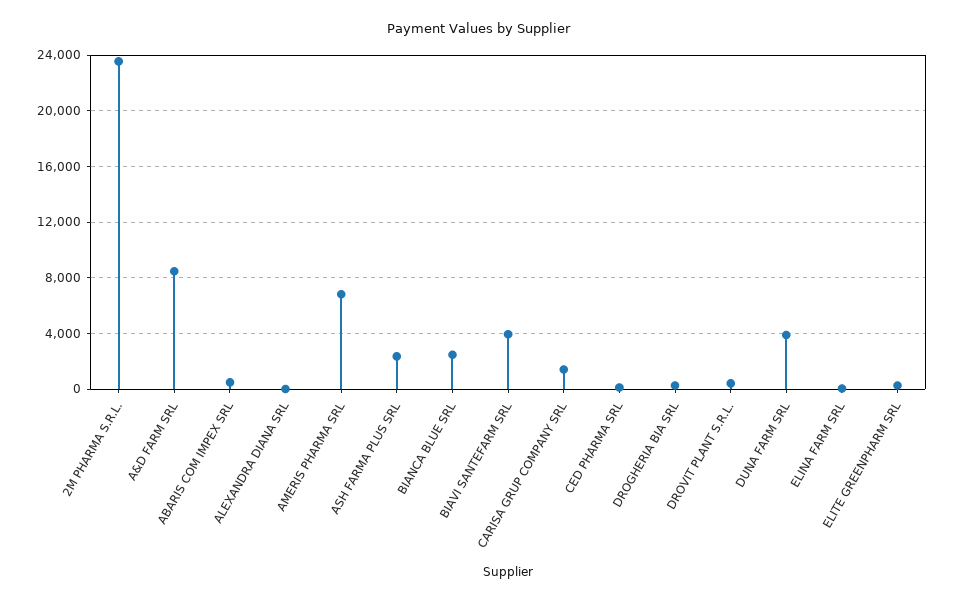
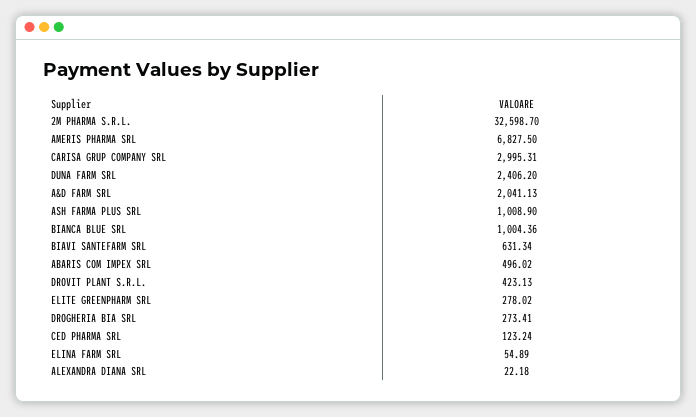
2M PHARMA S.R.L.: 23500 -> 32598.7
A&D FARM SRL: 8500 -> 2041.13
ASH FARMA PLUS SRL: 2500 -> 1008.9
BIANCA BLUE SRL: 2500 -> 1004.36
BIAVI SANTEFARM SRL: 4000 -> 631.34
CARISA GRUP COMPANY SRL: 1500 -> 2995.31
DUNA FARM SRL: 4000 -> 2406.2

